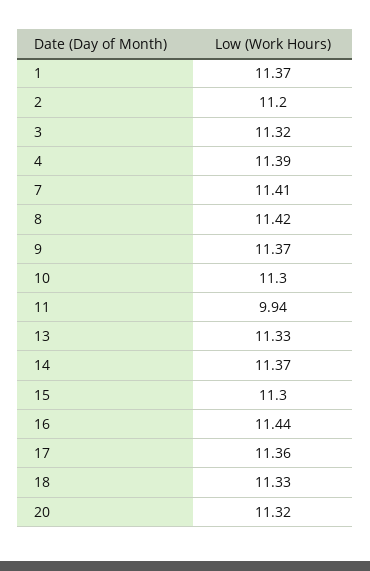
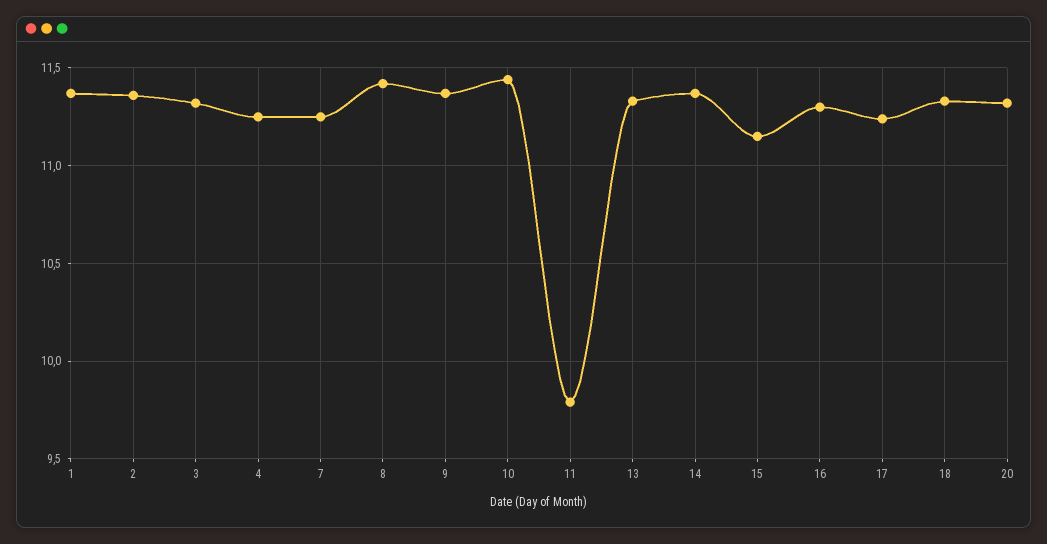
2: 11.2 -> 11.35
4: 11.39 -> 11.25
7: 11.41 -> 11.25
10: 11.3 -> 11.45
11: 9.94 -> 9.8
15: 11.3 -> 11.15
16: 11.44 -> 11.3
17: 11.36 -> 11.25

